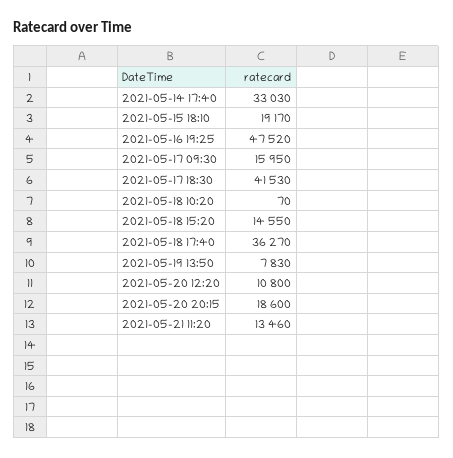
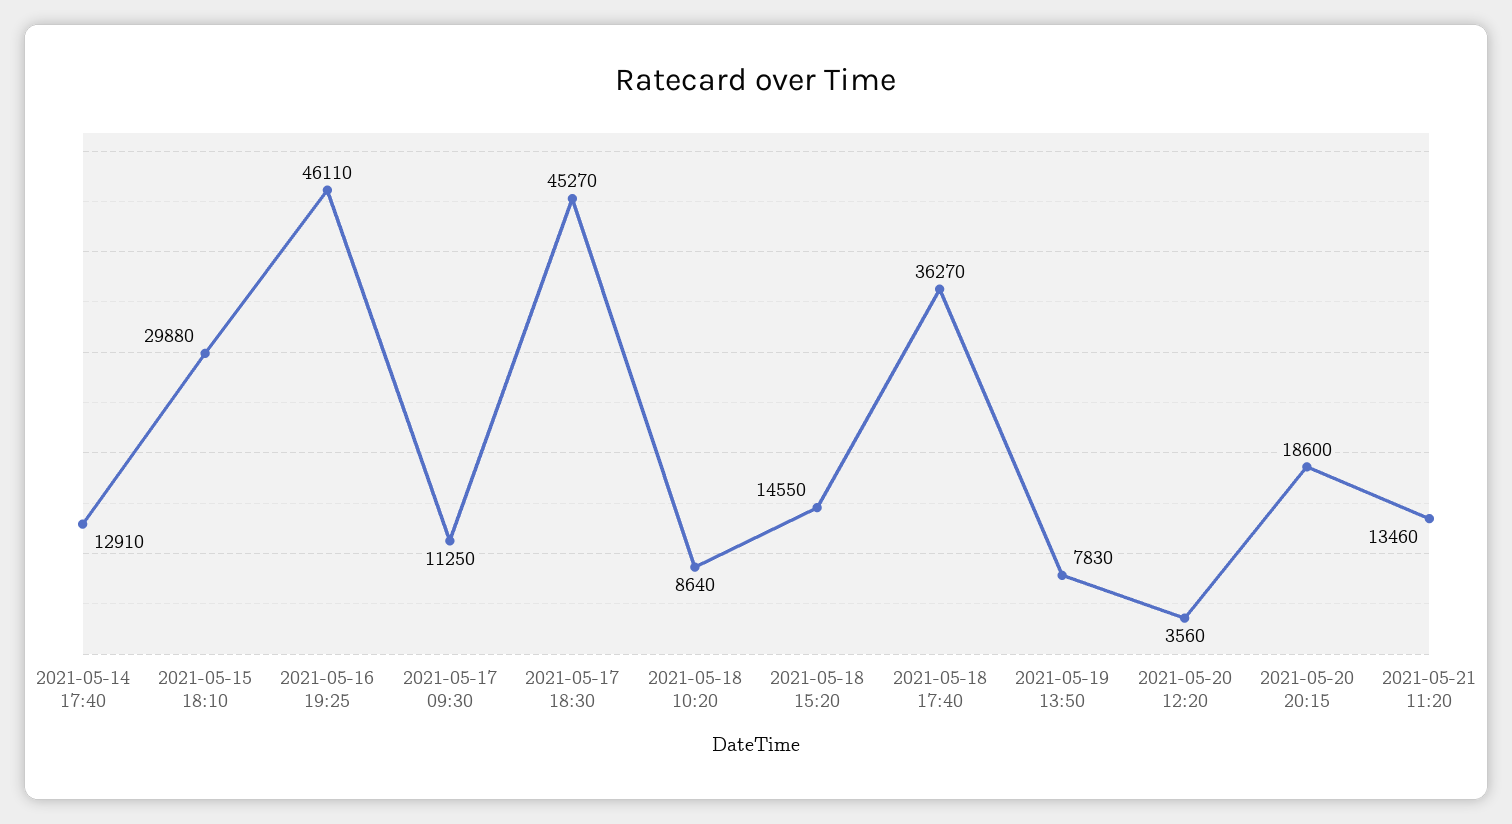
2021-05-14 17:40: 33030 -> 12910
2021-05-15 18:10: 19170 -> 29880
2021-05-16 19:25: 47520 -> 46110
2021-05-17 09:30: 15950 -> 11250
2021-05-17 18:30: 41530 -> 45270
2021-05-18 10:20: 70 -> 8640
2021-05-20 12:20: 10800 -> 3560

